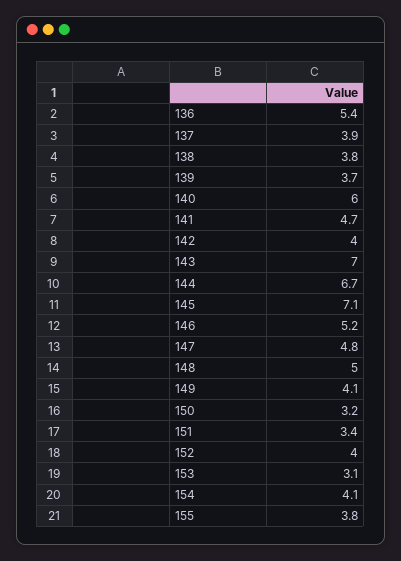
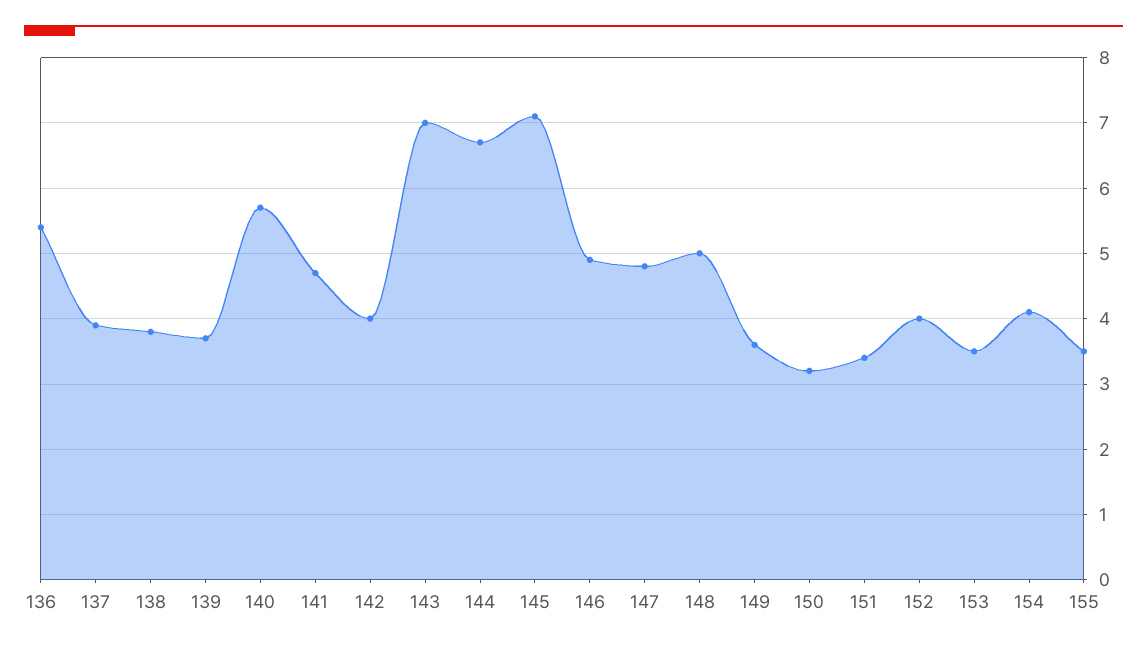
140: 6 -> 5.7
146: 5.2 -> 4.9
149: 4.1 -> 3.6
153: 3.1 -> 3.5
155: 3.8 -> 3.5

